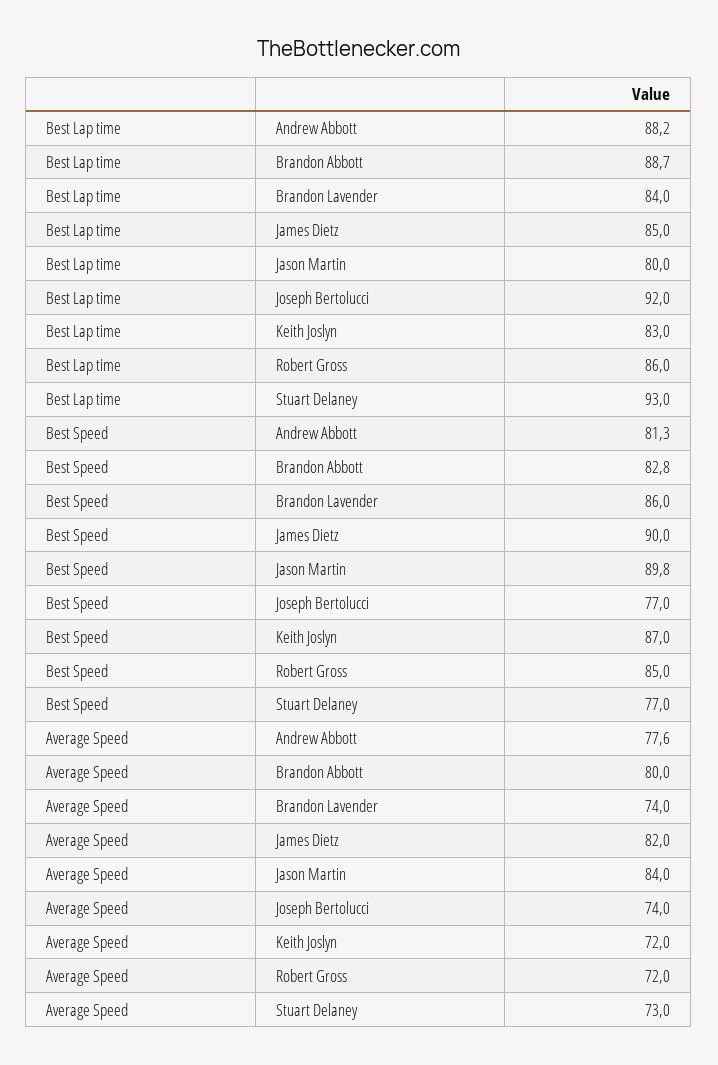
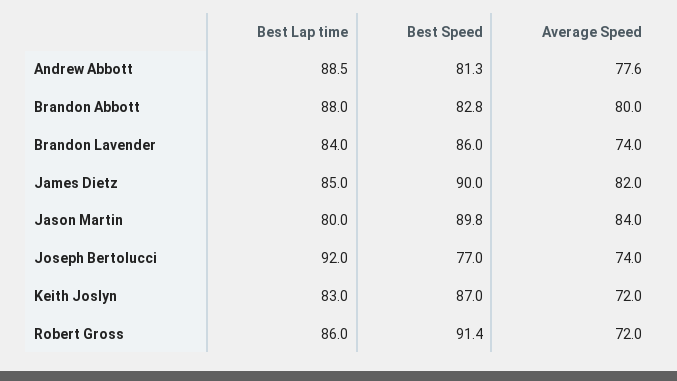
Best Lap time, Andrew Abbott: 88.2 -> 88.5
Best Lap time, Brandon Abbott: 88.7 -> 88
Best Lap time, Stuart Delaney: 93 -> none
Best Speed, Robert Gross: 85 -> 91.4
Best Speed, Stuart Delaney: 77 -> none
Average Speed, Stuart Delaney: 73 -> none

